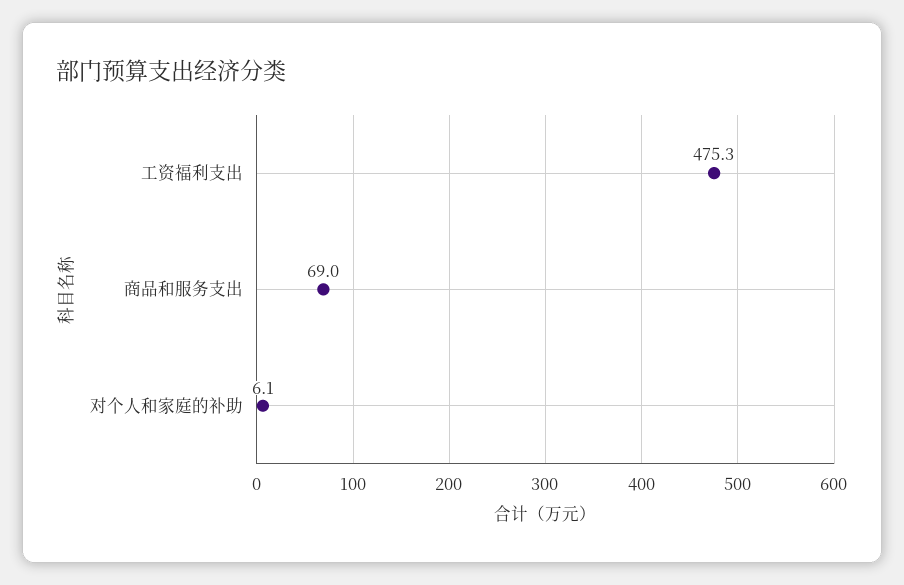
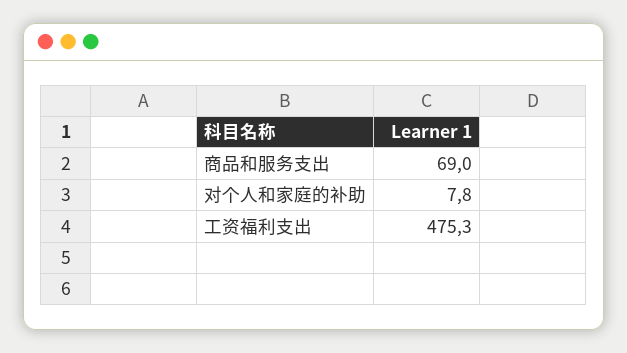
对个人和家庭的补助: 6.1 -> 7.8

